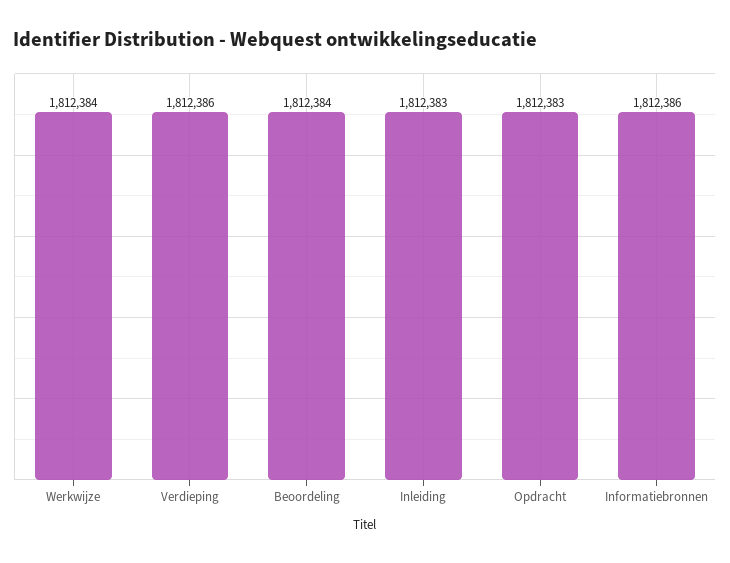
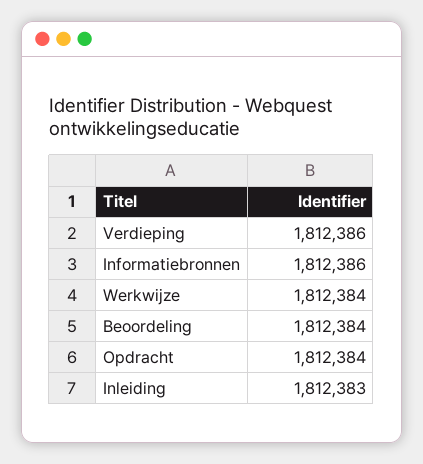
Opdracht: 1812383 -> 1812384

